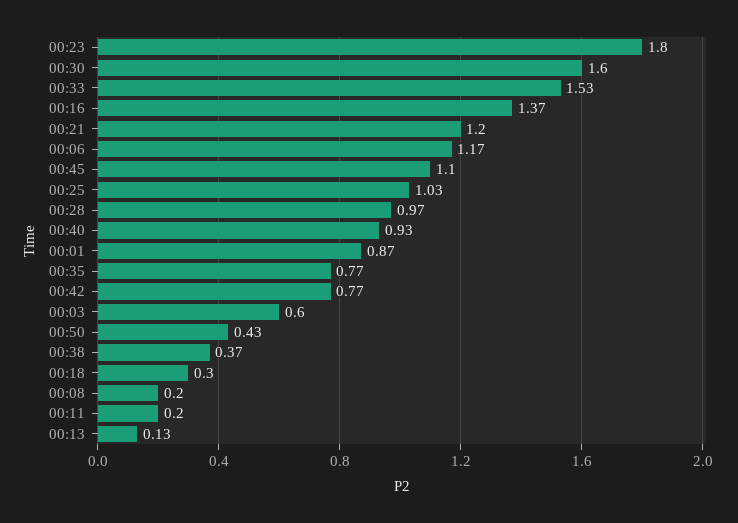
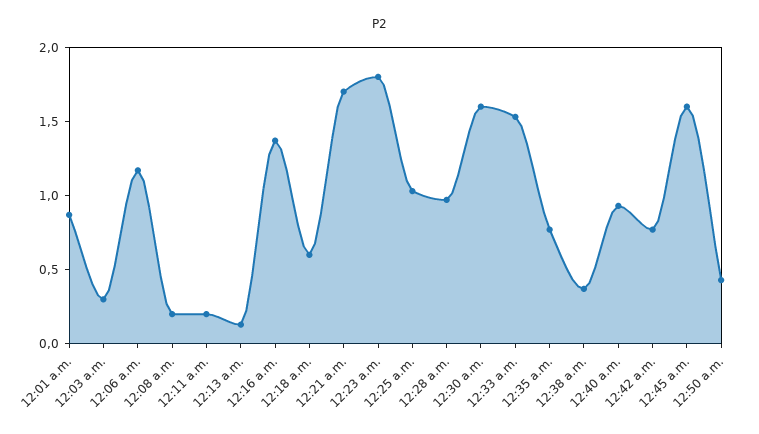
00:21: 1.2 -> 1.7
00:45: 1.1 -> 1.6
00:03: 0.6 -> 0.3
00:18: 0.3 -> 0.6

